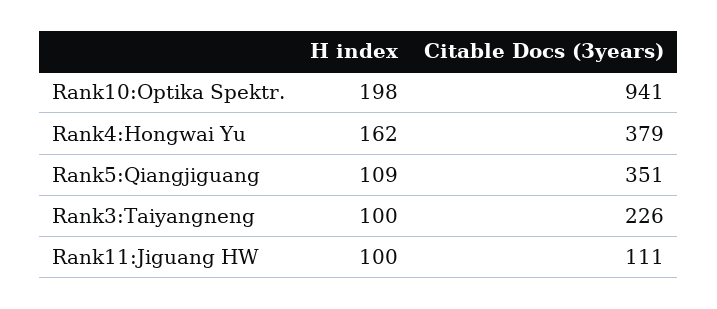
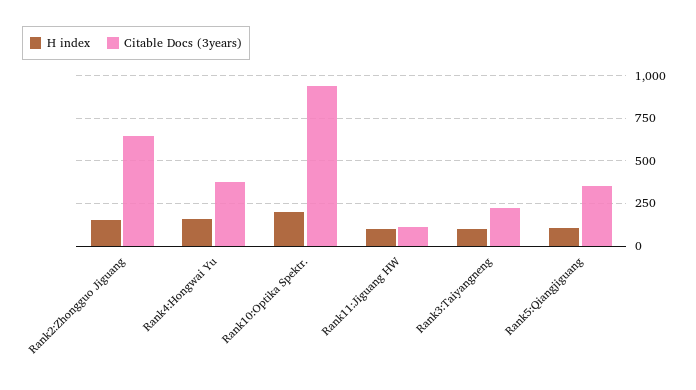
H index, Rank2:Zhongguo Jiguang: none -> 150
Citable Docs (3years), Rank2:Zhongguo Jiguang: none -> 650

